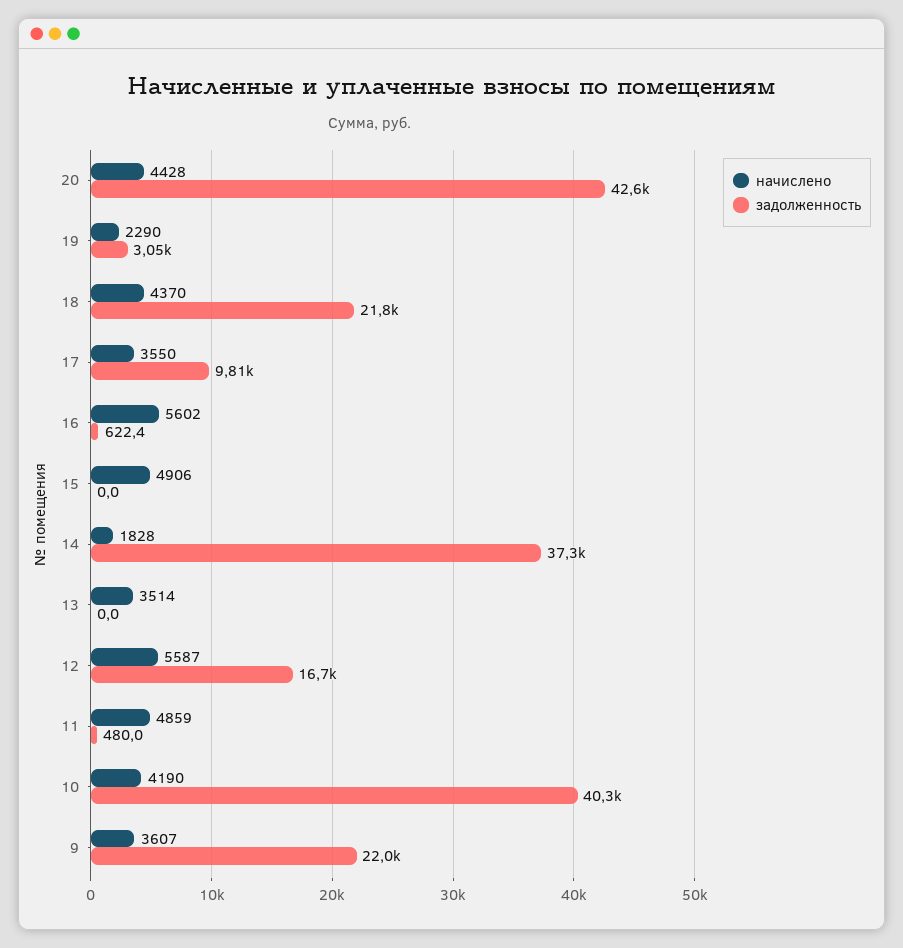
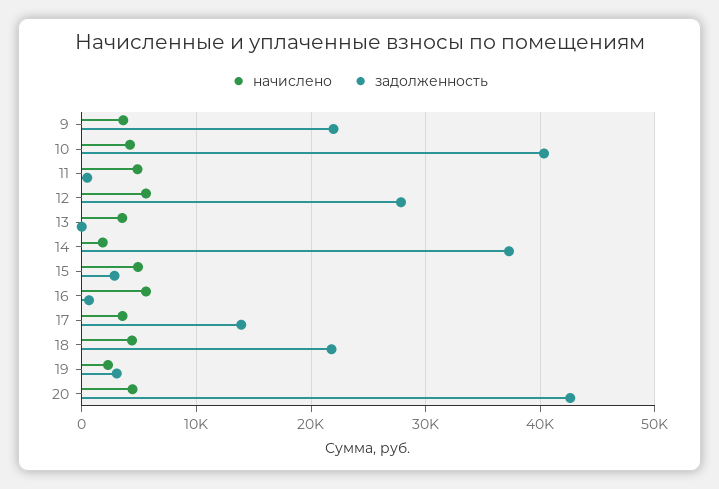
задолженность, 17: 9810 -> 14000
задолженность, 15: 0 -> 3000
задолженность, 12: 16700 -> 28000

